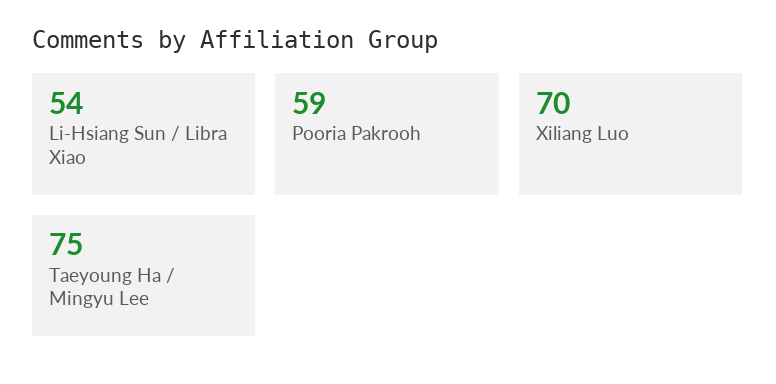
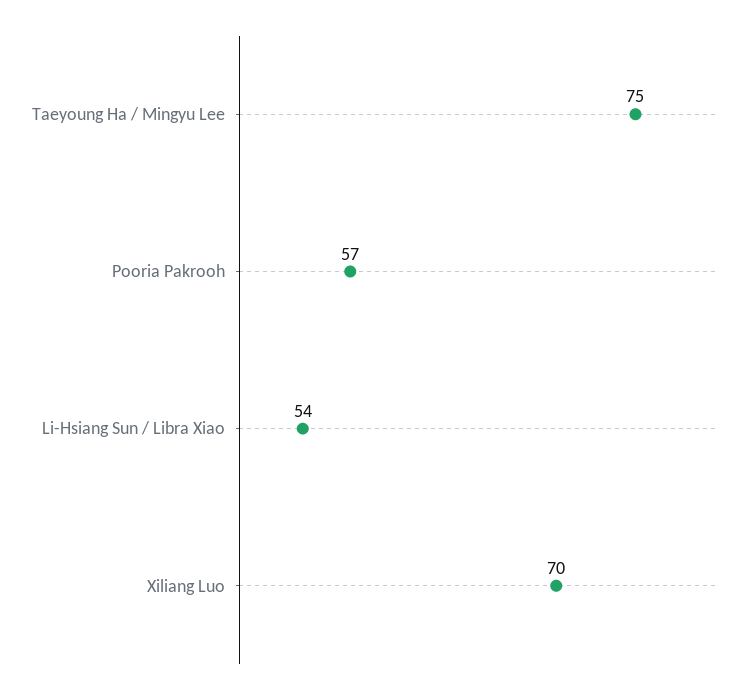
Pooria Pakrooh: 59 -> 57

